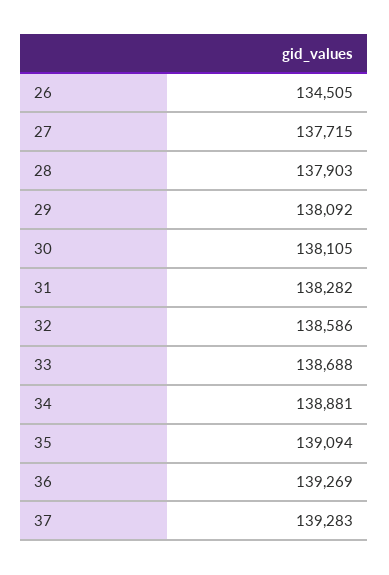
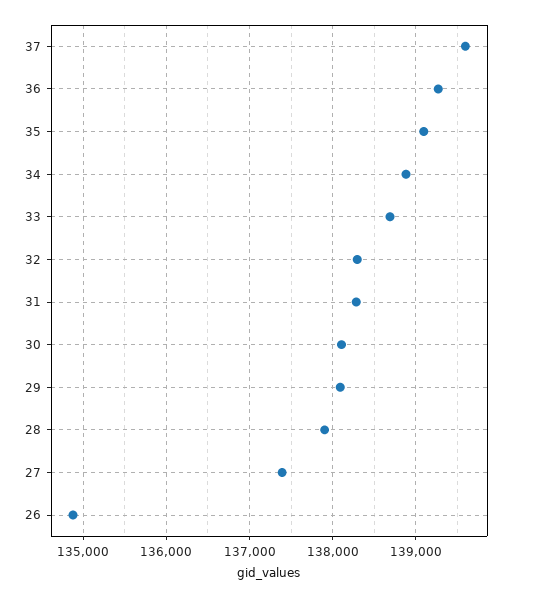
26: 134505 -> 134900
27: 137715 -> 137400
32: 138586 -> 138300
37: 139283 -> 139600

